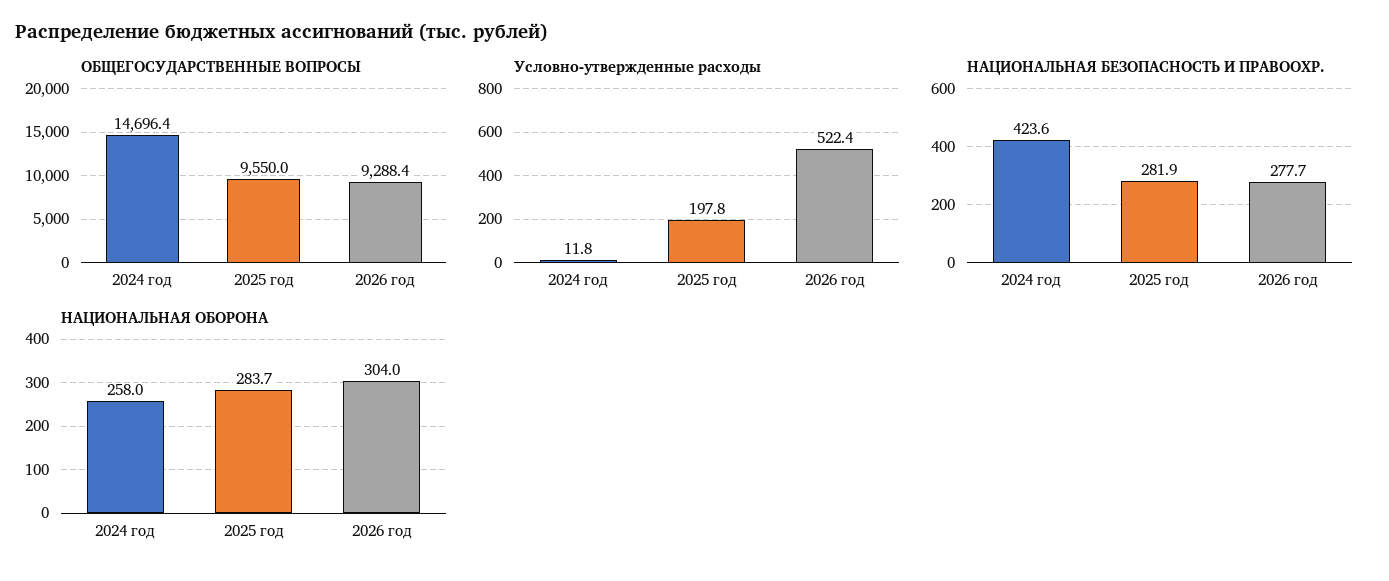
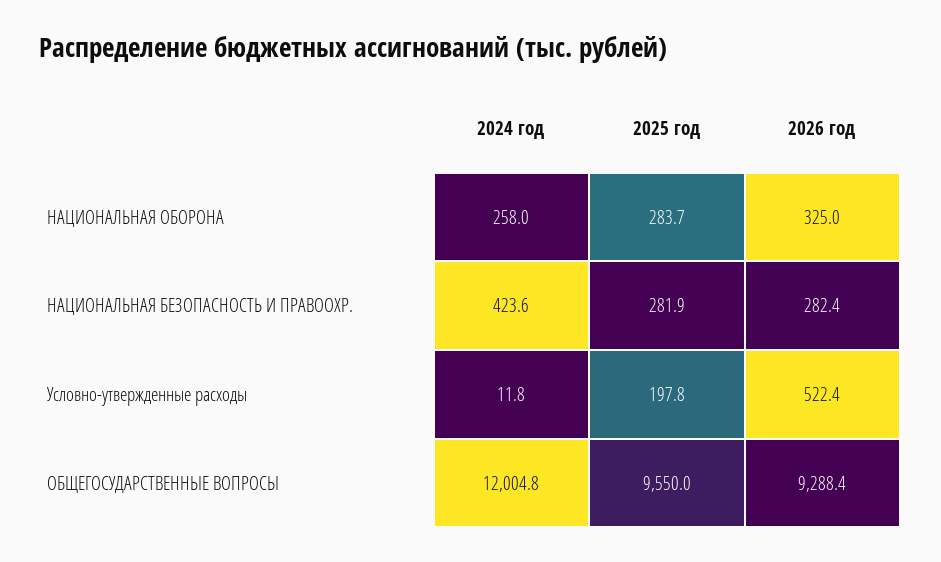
ОБЩЕГОСУДАРСТВЕННЫЕ ВОПРОСЫ, 2024 год: 14696.4 -> 12004.8
НАЦИОНАЛЬНАЯ БЕЗОПАСНОСТЬ И ПРАВООХР., 2026 год: 277.7 -> 282.4
НАЦИОНАЛЬНАЯ ОБОРОНА, 2026 год: 304 -> 325

